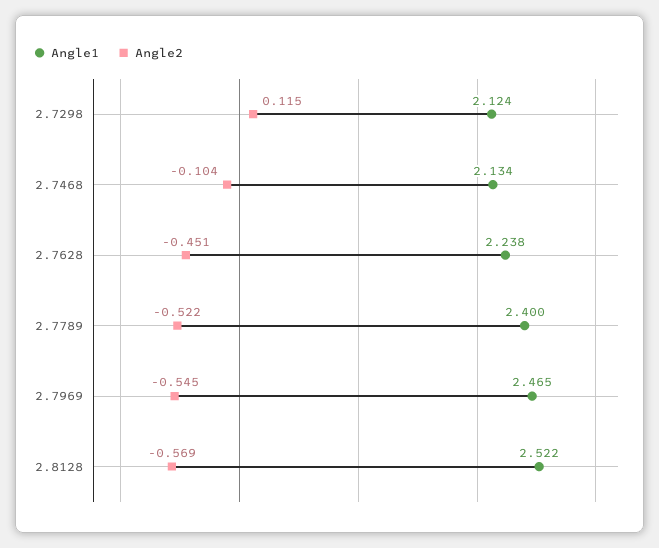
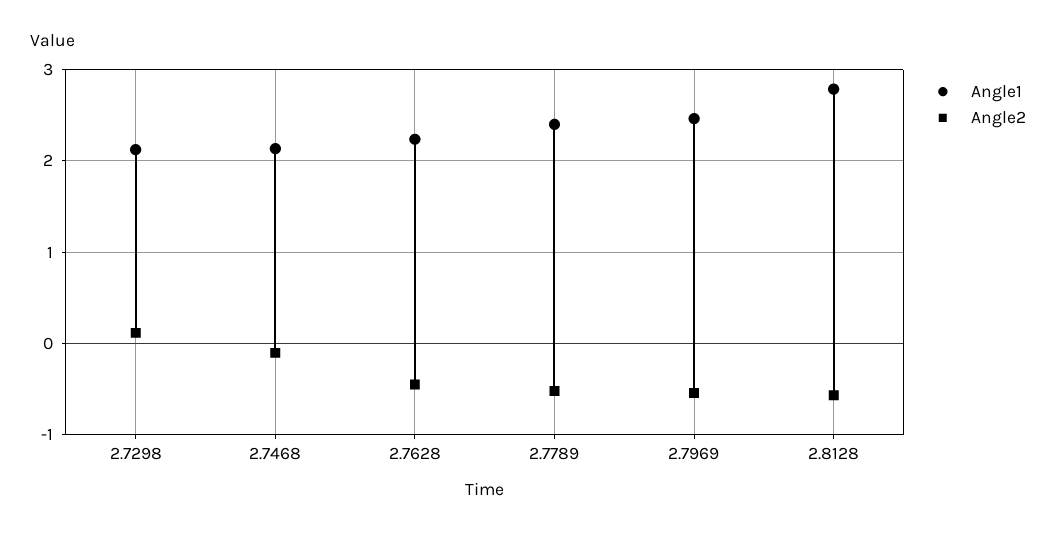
Angle1, 2.8128: 2.522 -> 2.8

